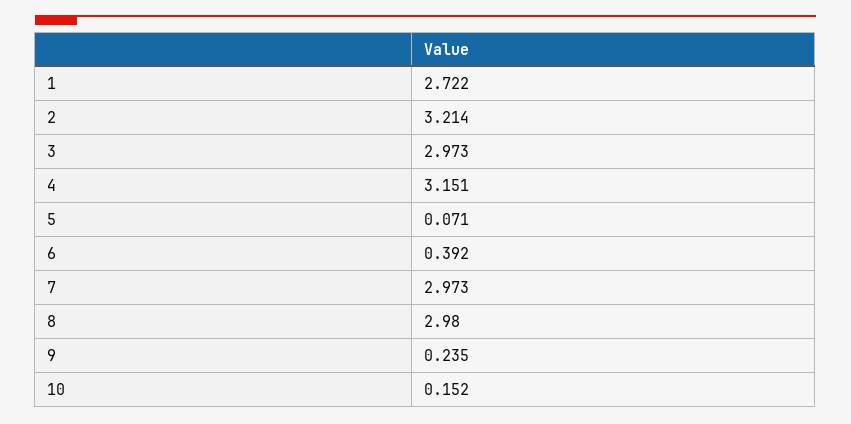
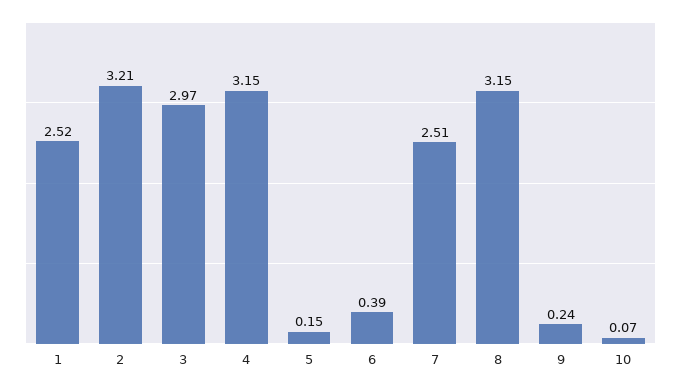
1: 2.722 -> 2.52
5: 0.071 -> 0.15
7: 2.973 -> 2.51
8: 2.98 -> 3.15
10: 0.152 -> 0.07

